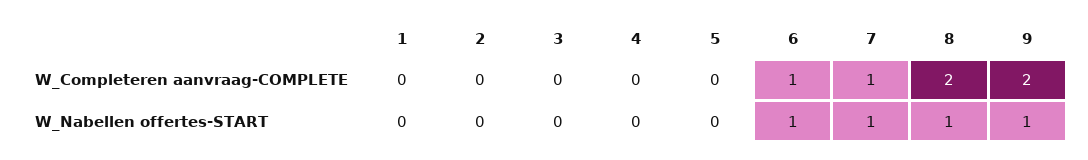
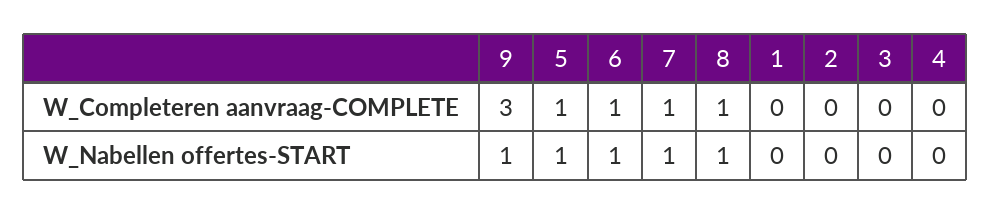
5, W_Completeren aanvraag-COMPLETE: 0 -> 1
8, W_Completeren aanvraag-COMPLETE: 2 -> 1
9, W_Completeren aanvraag-COMPLETE: 2 -> 3
5, W_Nabellen offertes-START: 0 -> 1

